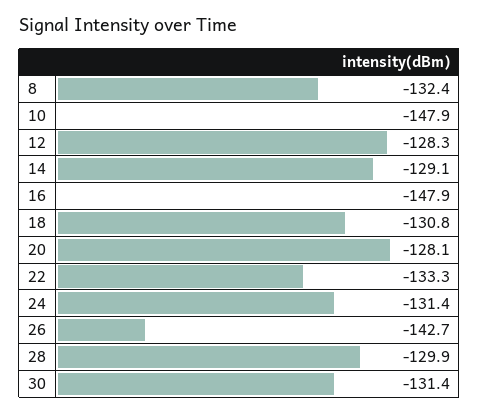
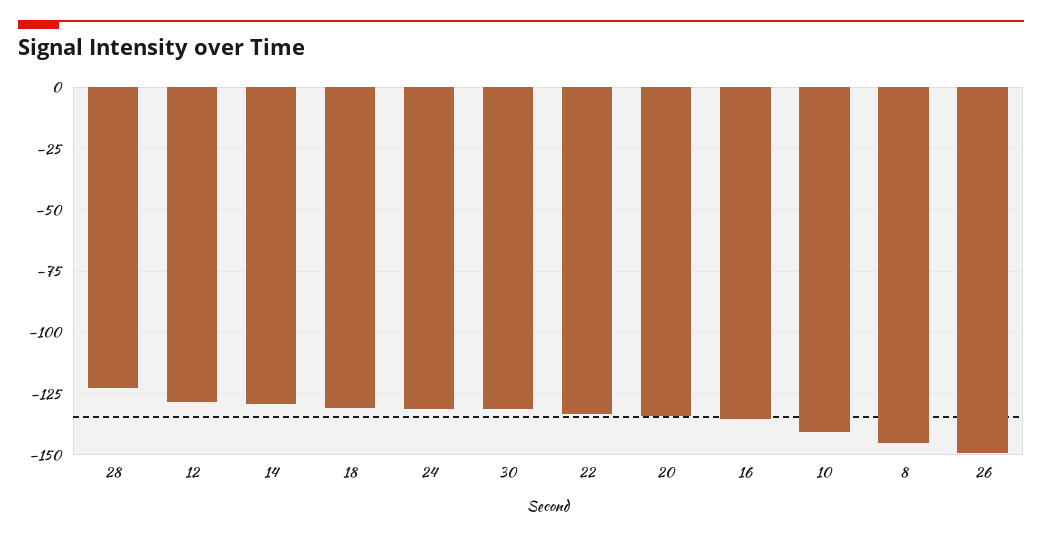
8: -132.4 -> -145
10: -147.9 -> -140
16: -147.9 -> -135
20: -128.1 -> -135
26: -142.7 -> -150
28: -129.9 -> -122.5

